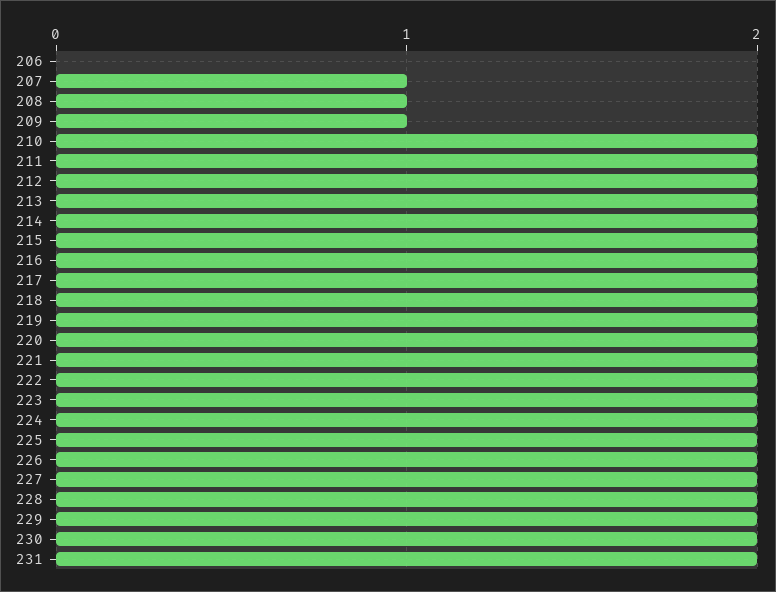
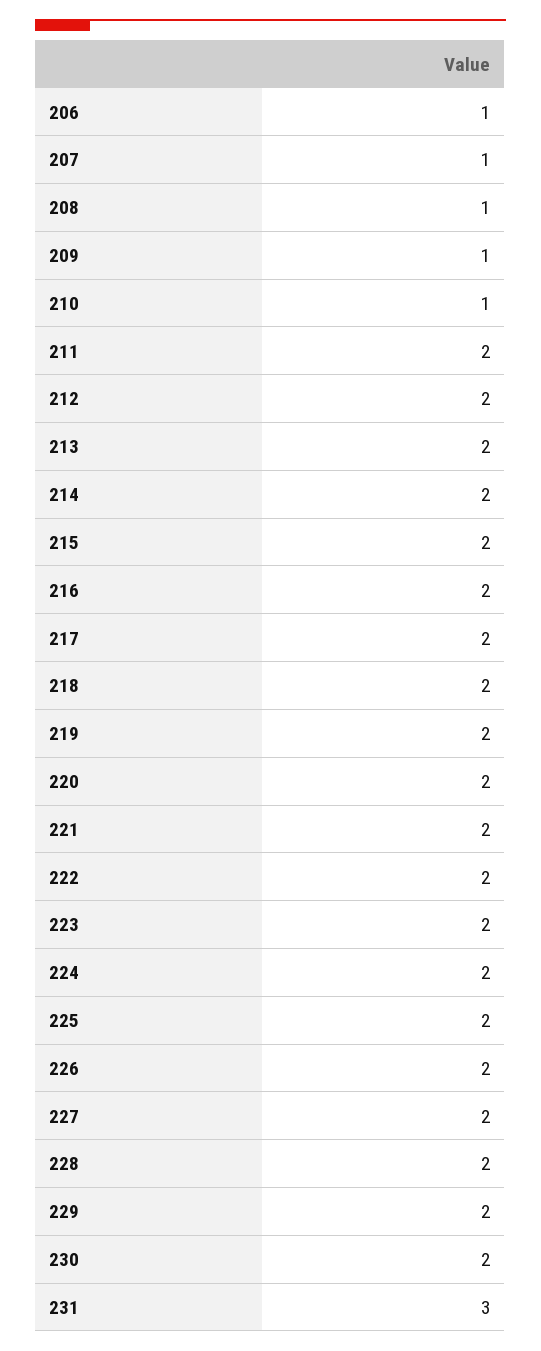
206: 0 -> 1
210: 2 -> 1
231: 2 -> 3

